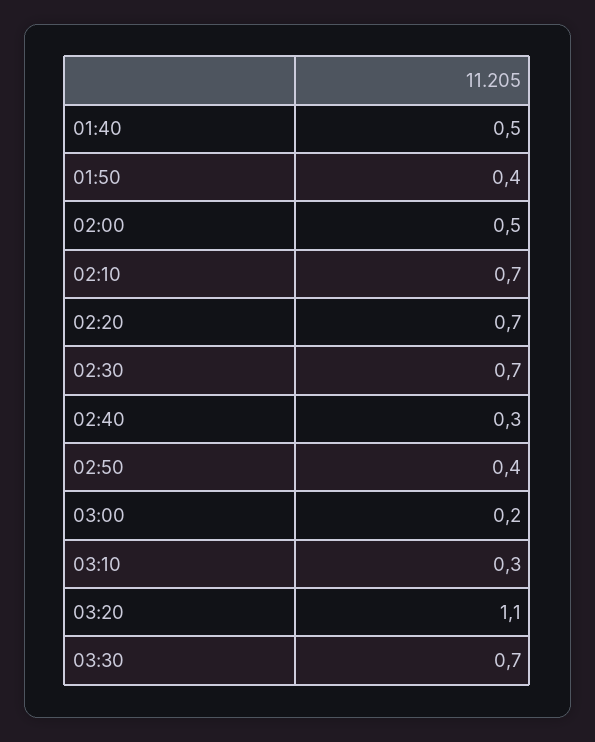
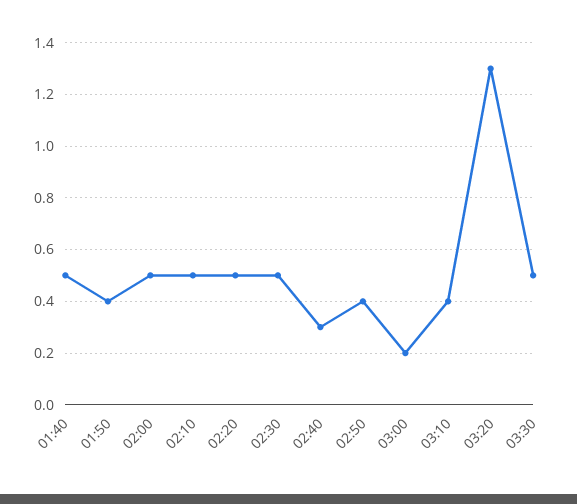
02:10: 0.7 -> 0.5
02:20: 0.7 -> 0.5
02:30: 0.7 -> 0.5
03:10: 0.3 -> 0.4
03:20: 1.1 -> 1.3
03:30: 0.7 -> 0.5

